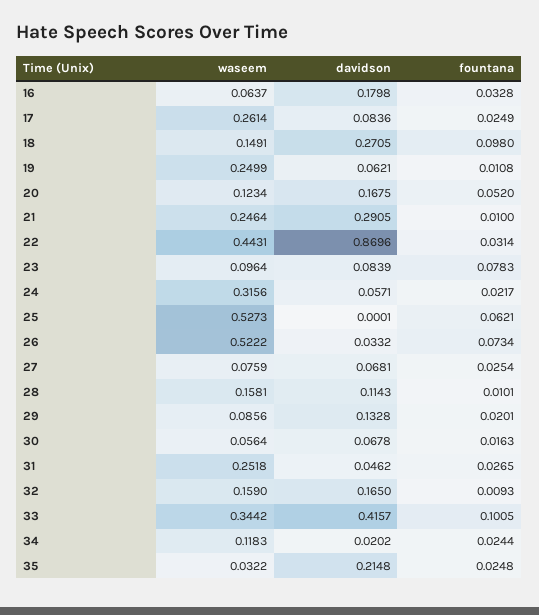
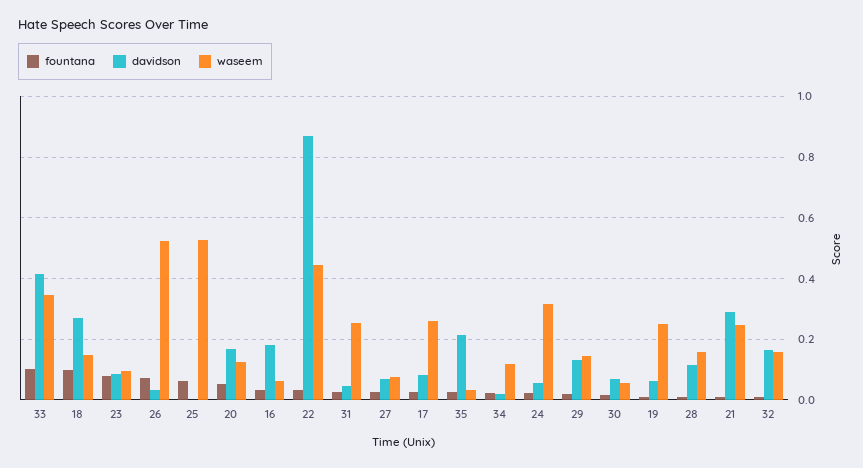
waseem, 29: 0.0856 -> 0.14

